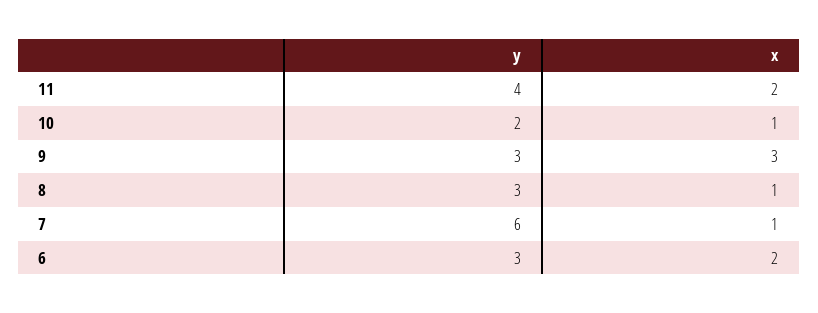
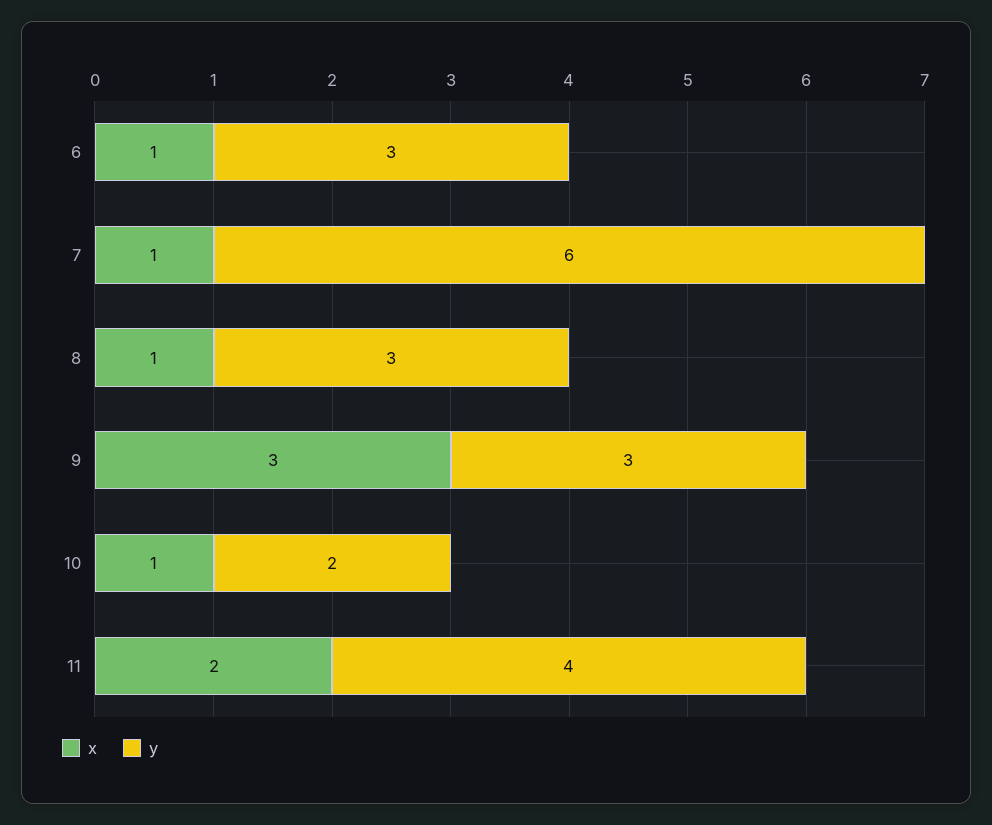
x, 6: 2 -> 1

